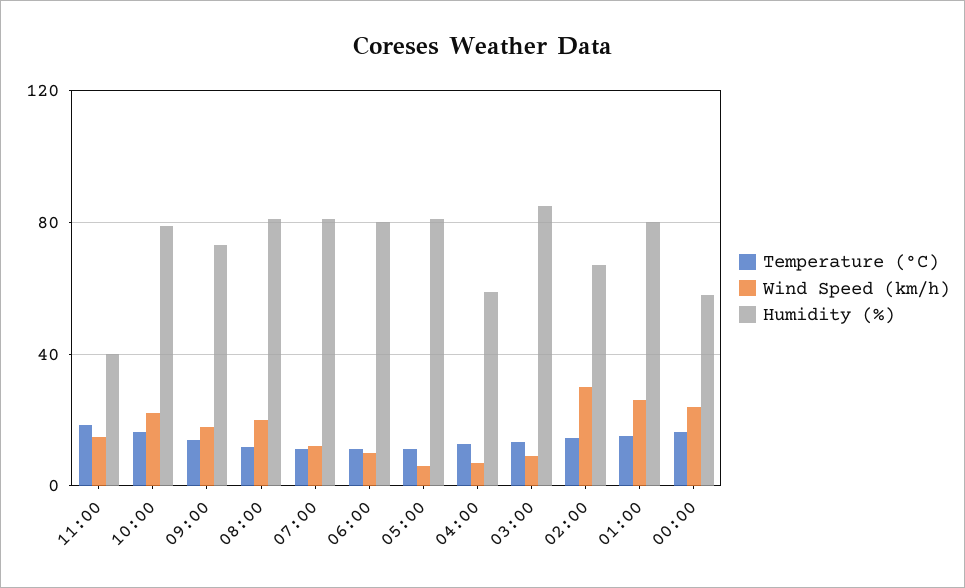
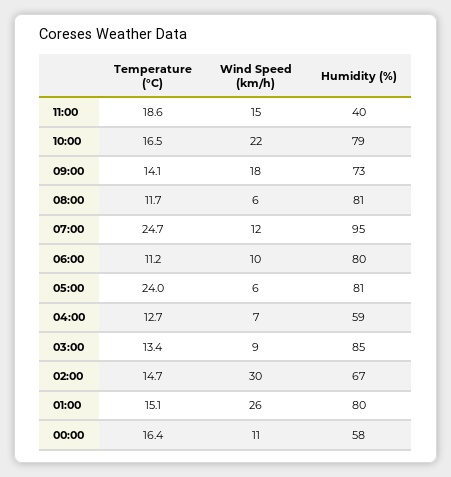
Wind Speed (km/h), 08:00: 20 -> 6
Temperature (°C), 07:00: 10 -> 24.7
Humidity (%), 07:00: 80 -> 95
Temperature (°C), 05:00: 10 -> 24
Wind Speed (km/h), 00:00: 25 -> 11

